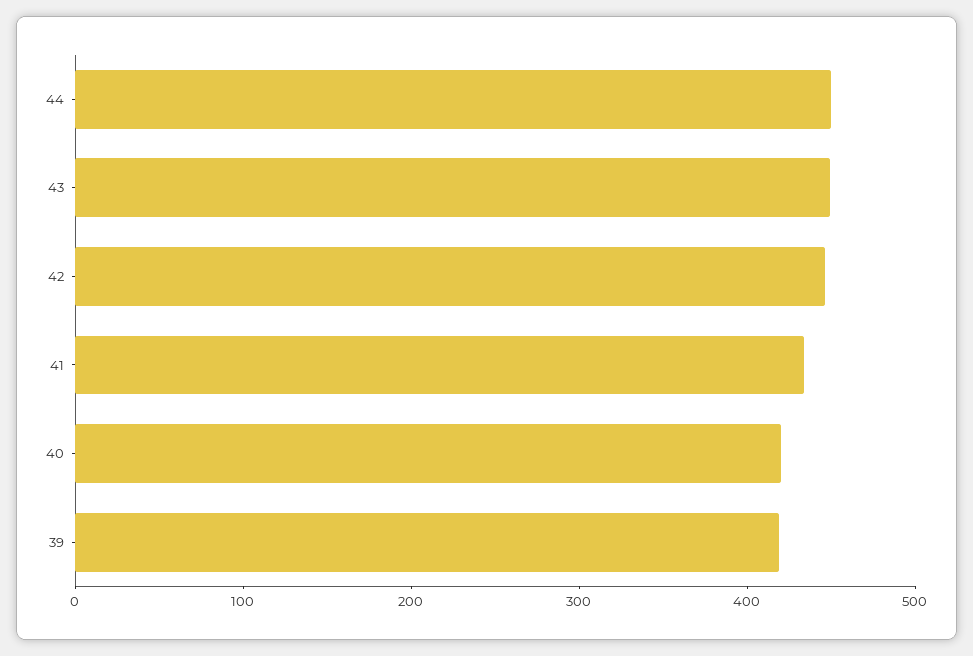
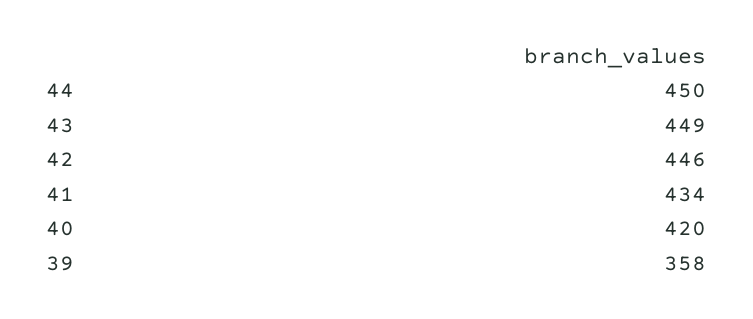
39: 420 -> 358

